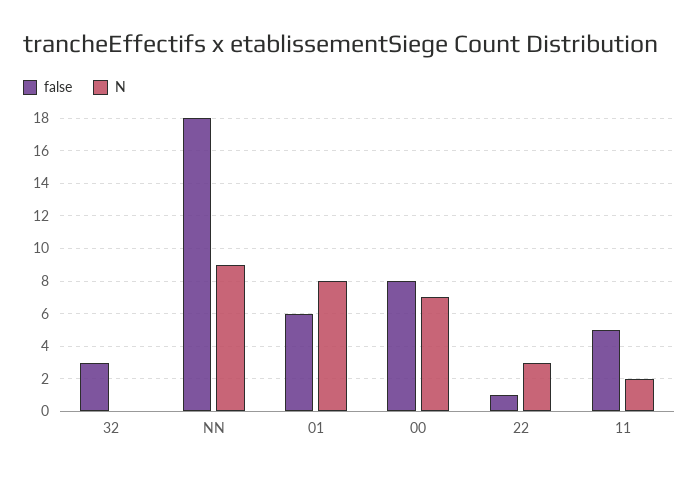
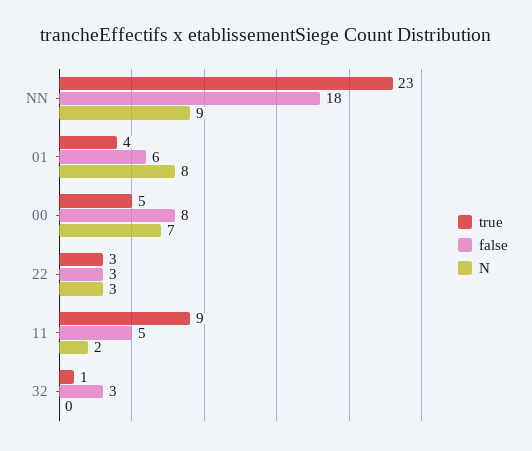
false, 22: 1 -> 3
true, NN: none -> 23
true, 01: none -> 4
true, 00: none -> 5
true, 22: none -> 3
true, 11: none -> 9
true, 32: none -> 1

